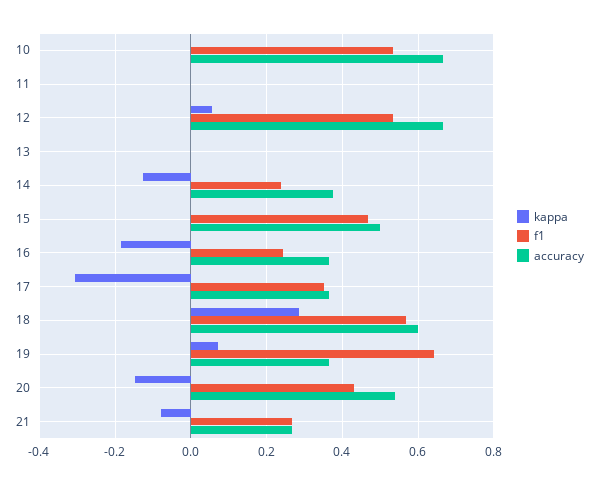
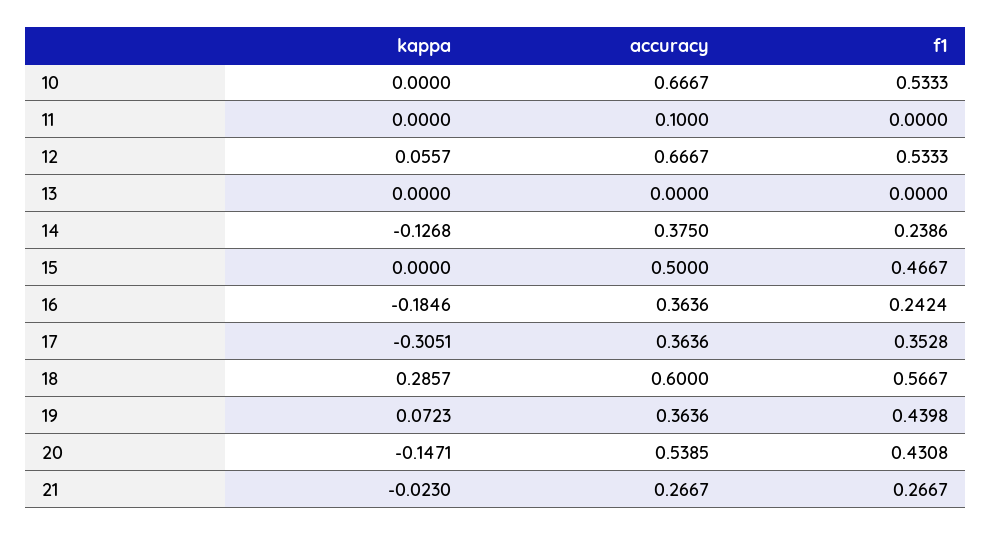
accuracy, 11: 0 -> 0.1
f1, 19: 0.64 -> 0.4398
kappa, 21: -0.08 -> -0.023

